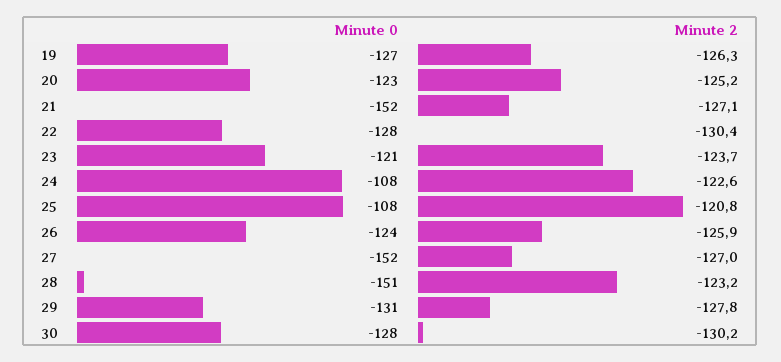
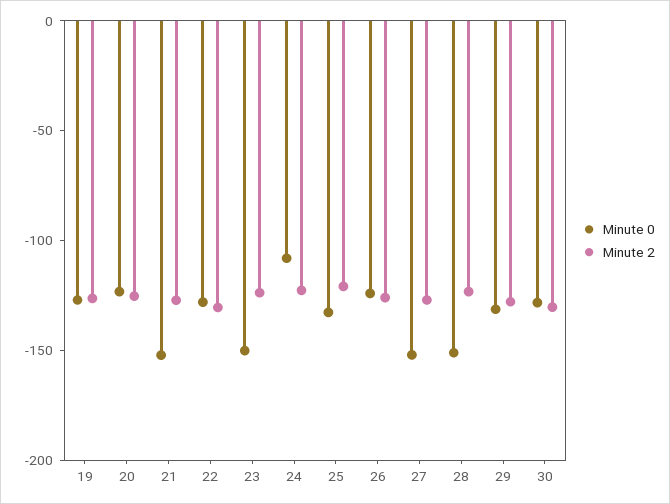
Minute 0, 23: -121 -> -150
Minute 0, 25: -108 -> -130

